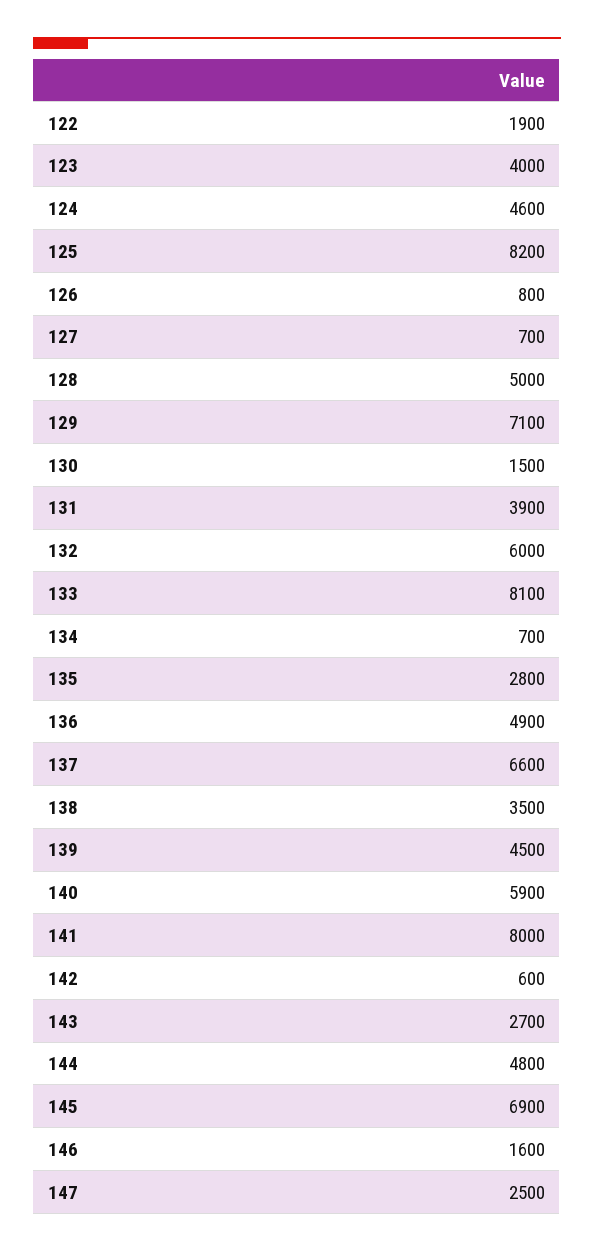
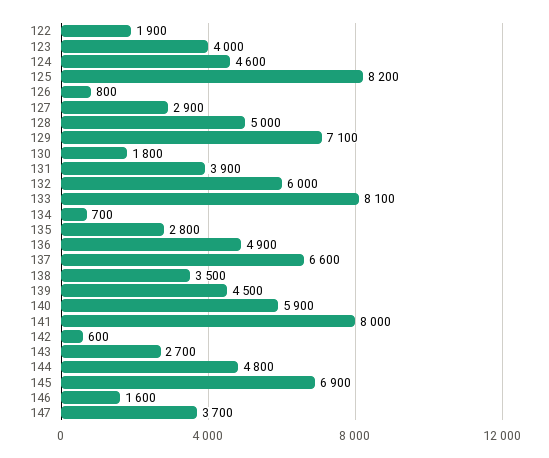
127: 700 -> 2900
130: 1500 -> 1800
147: 2500 -> 3700

